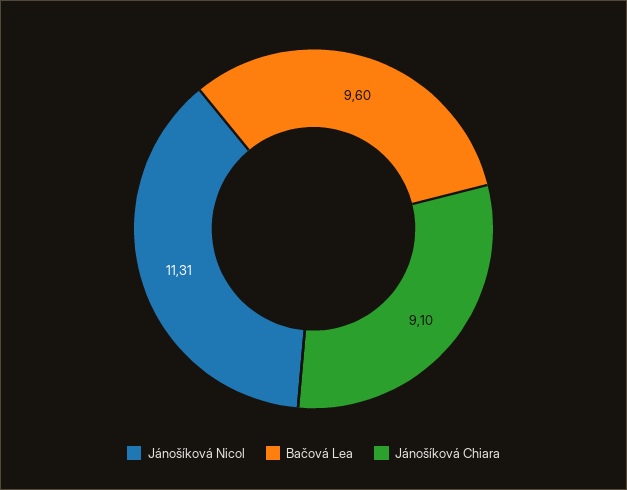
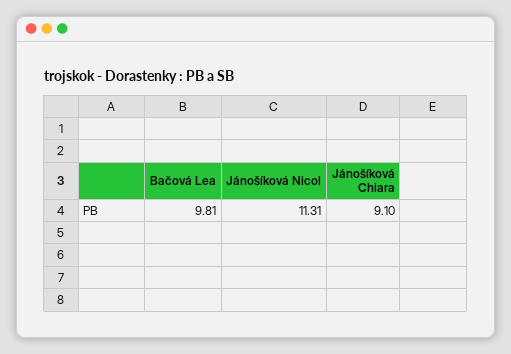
Bačová Lea: 9.6 -> 9.81

